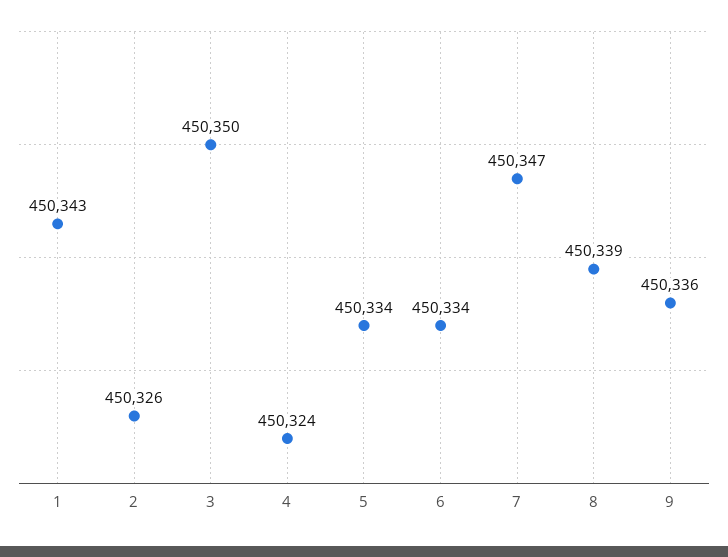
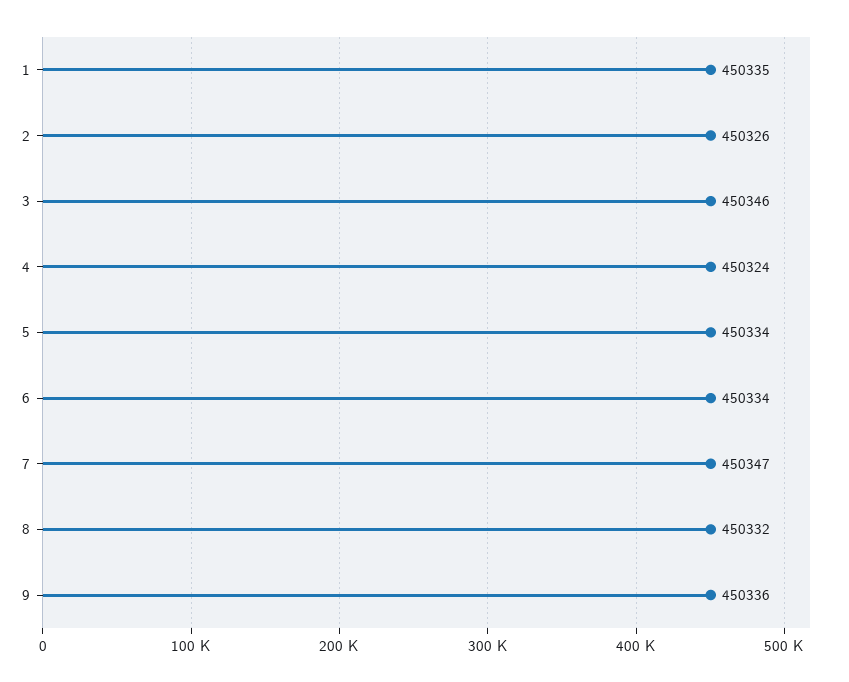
1: 450343 -> 450335
3: 450350 -> 450346
8: 450339 -> 450332

